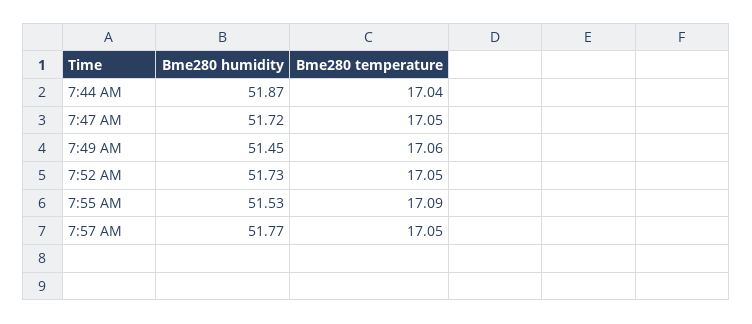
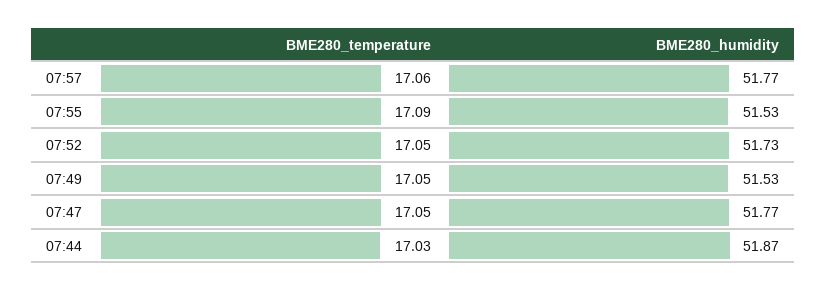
Bme280 temperature, 7:44 AM: 17.04 -> 17.03
Bme280 humidity, 7:47 AM: 51.72 -> 51.77
Bme280 humidity, 7:49 AM: 51.45 -> 51.53
Bme280 temperature, 7:49 AM: 17.06 -> 17.05
Bme280 temperature, 7:57 AM: 17.05 -> 17.06

